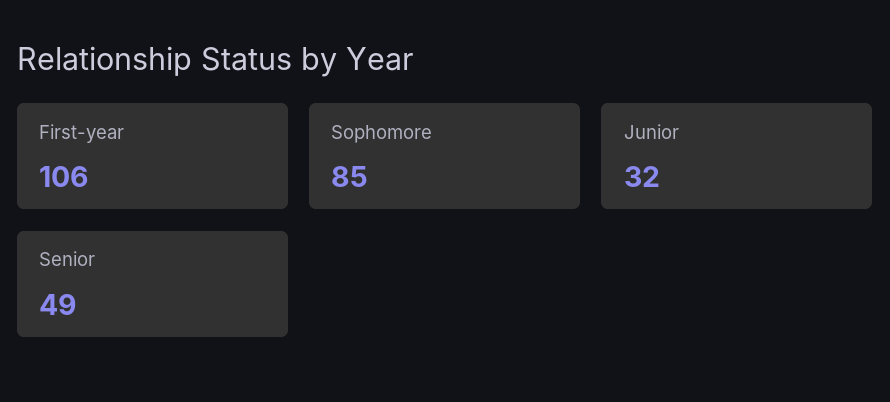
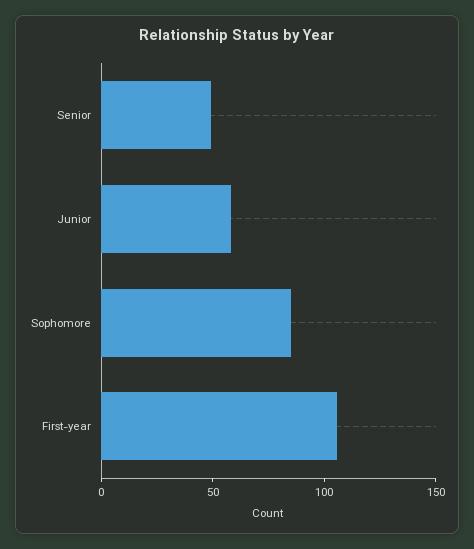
Junior: 32 -> 60

